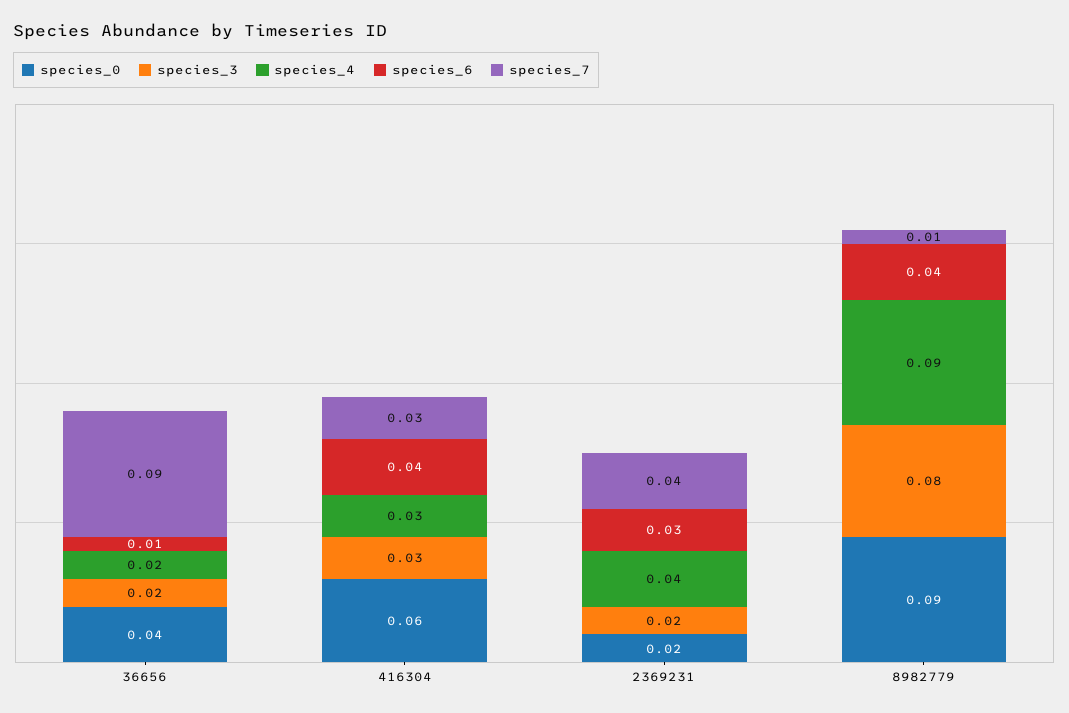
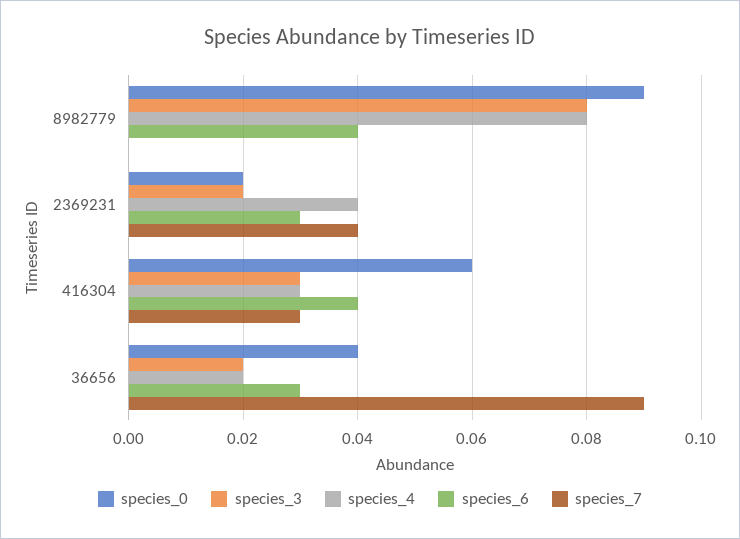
species_6, 36656: 0.01 -> 0.03
species_4, 8982779: 0.09 -> 0.08
species_7, 8982779: 0.01 -> 0

